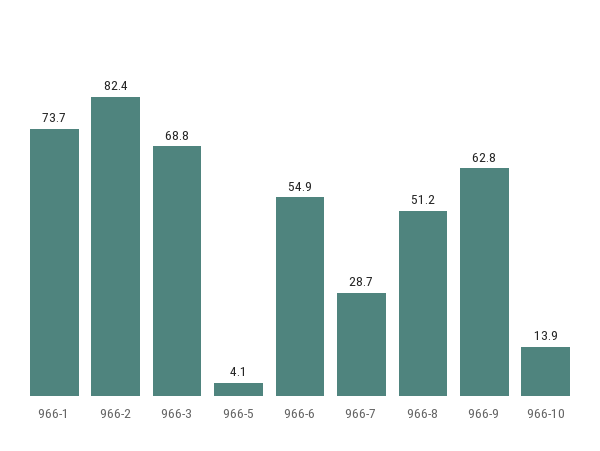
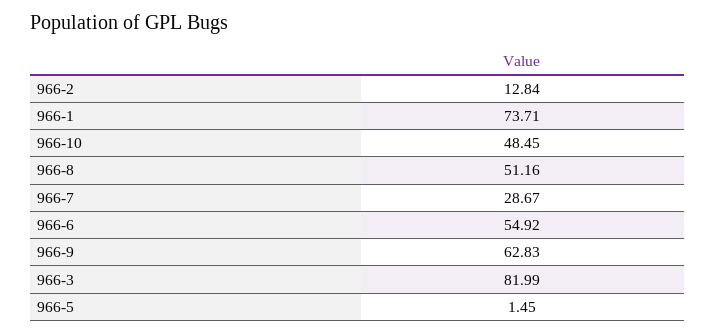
966-2: 82.4 -> 12.84
966-3: 68.8 -> 81.99
966-5: 4.1 -> 1.45
966-10: 13.9 -> 48.45

